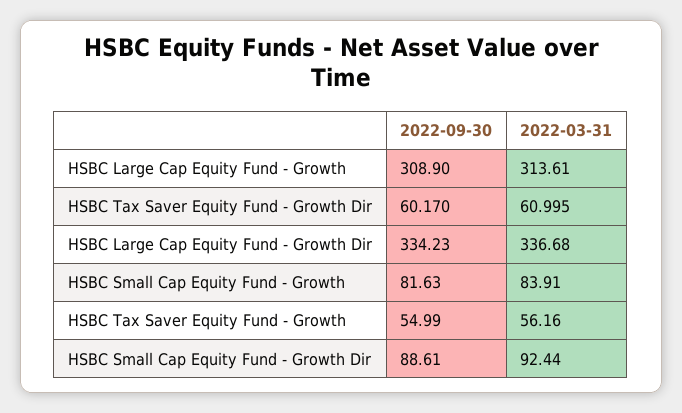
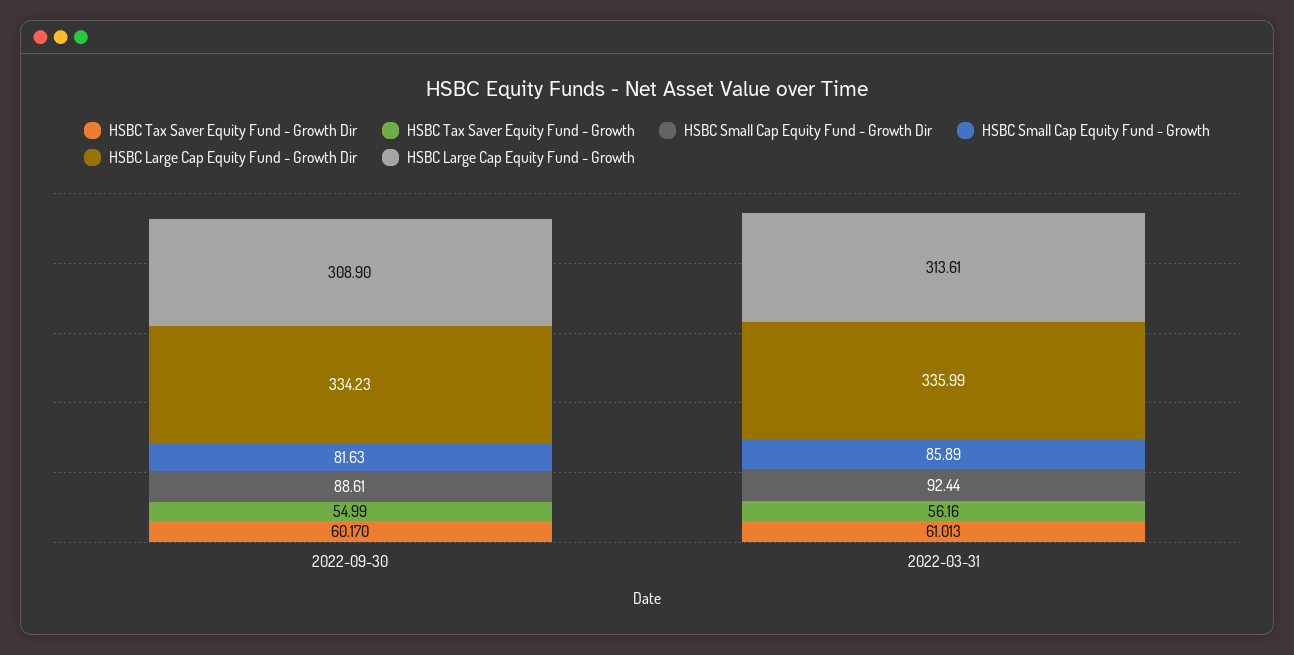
HSBC Tax Saver Equity Fund - Growth Dir, 2022-03-31: 60.995 -> 61.013
HSBC Large Cap Equity Fund - Growth Dir, 2022-03-31: 336.68 -> 335.99
HSBC Small Cap Equity Fund - Growth, 2022-03-31: 83.91 -> 85.89

